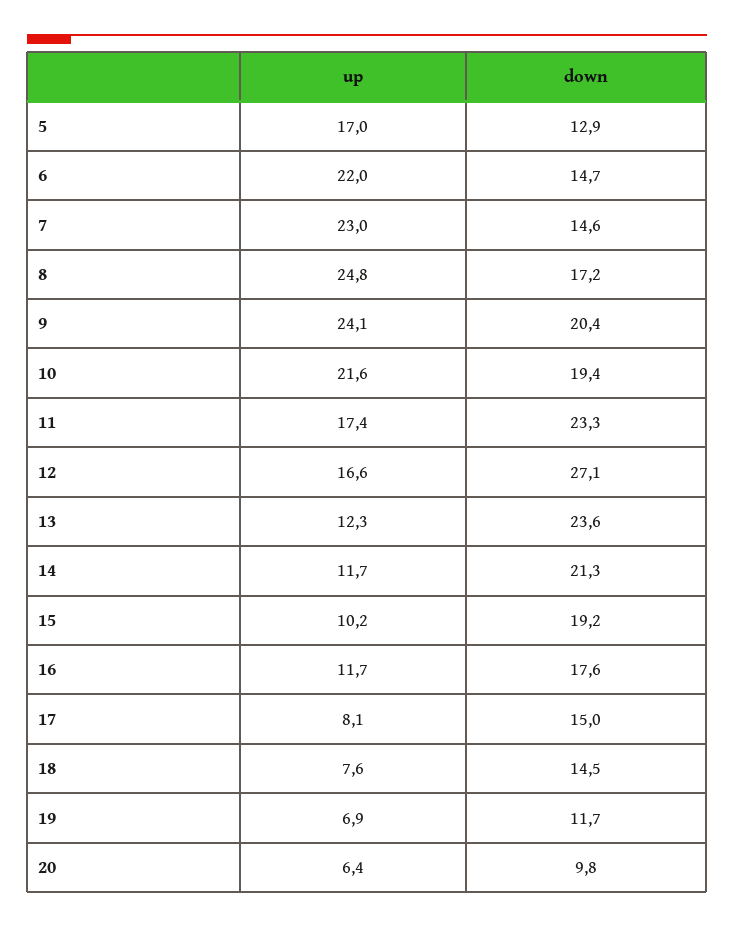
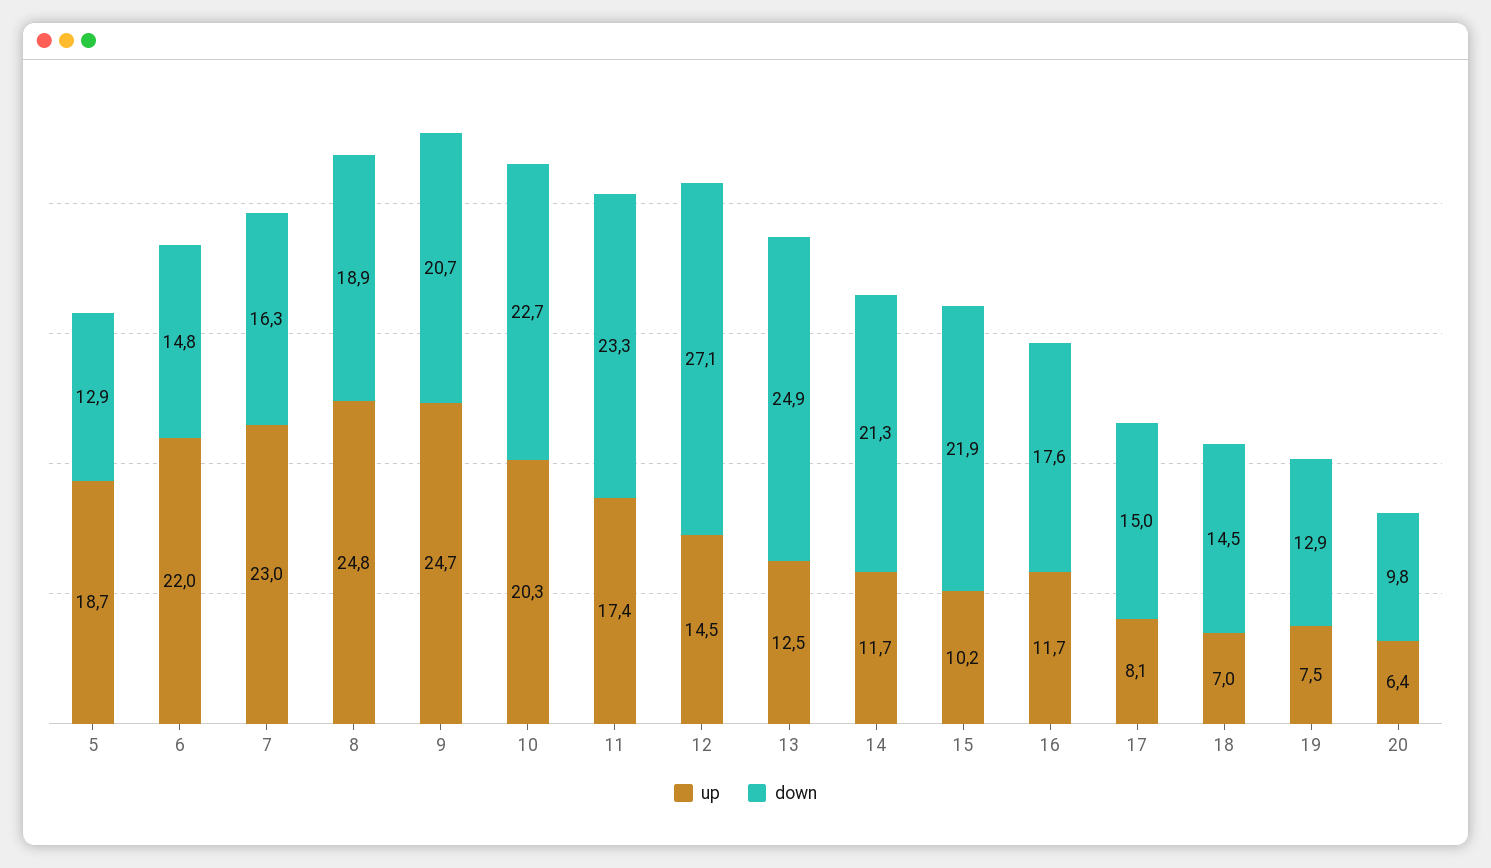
up, 5: 17 -> 18.7
down, 6: 14.7 -> 14.8
down, 7: 14.6 -> 16.3
down, 8: 17.2 -> 18.9
up, 9: 24.1 -> 24.7
down, 9: 20.4 -> 20.7
up, 10: 21.6 -> 20.3
down, 10: 19.4 -> 22.7
up, 12: 16.6 -> 14.5
up, 13: 12.3 -> 12.5
down, 13: 23.6 -> 24.9
down, 15: 19.2 -> 21.9
up, 18: 7.6 -> 7
up, 19: 6.9 -> 7.5
down, 19: 11.7 -> 12.9

